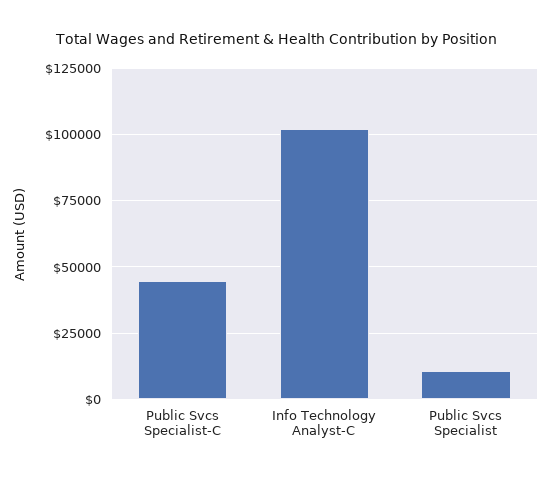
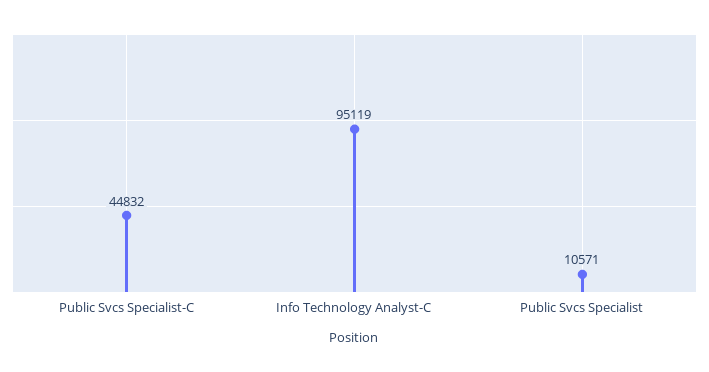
Info Technology Analyst-C: 102500 -> 95119

